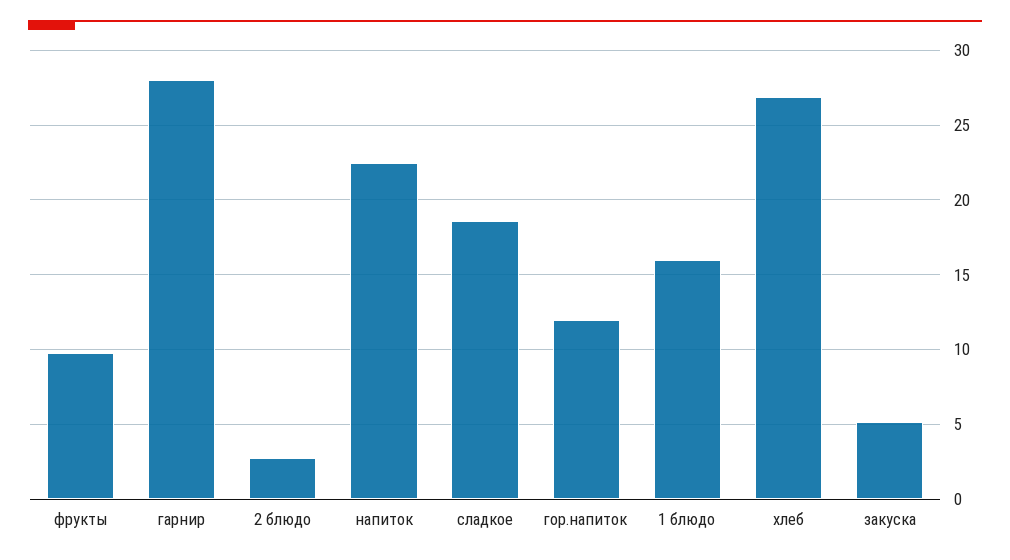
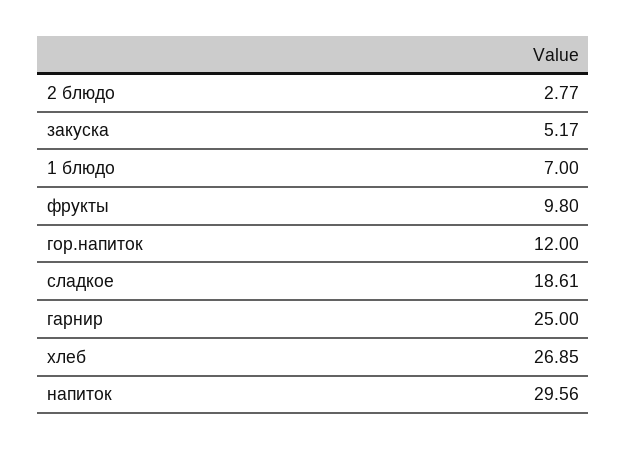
гарнир: 28 -> 25
напиток: 22.5 -> 29.56
1 блюдо: 16 -> 7

